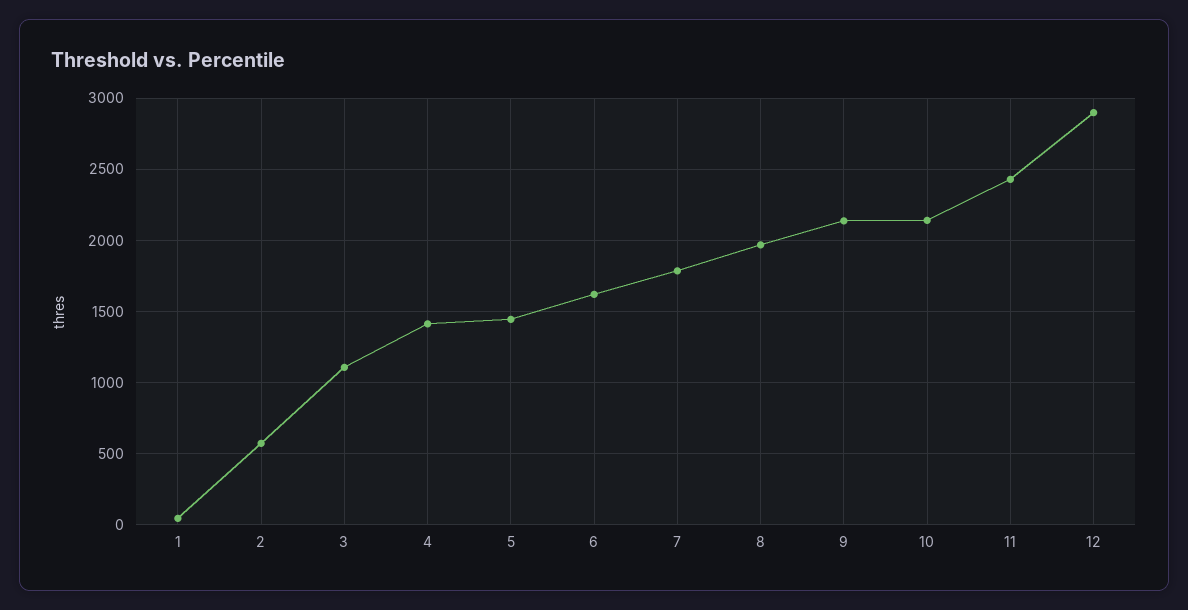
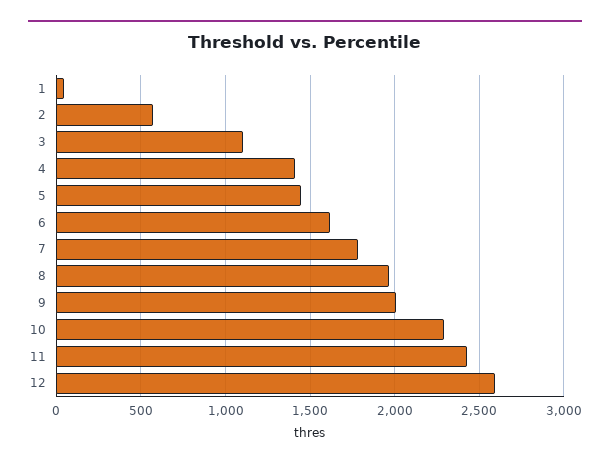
9: 2150 -> 2000
10: 2150 -> 2300
12: 2900 -> 2600

